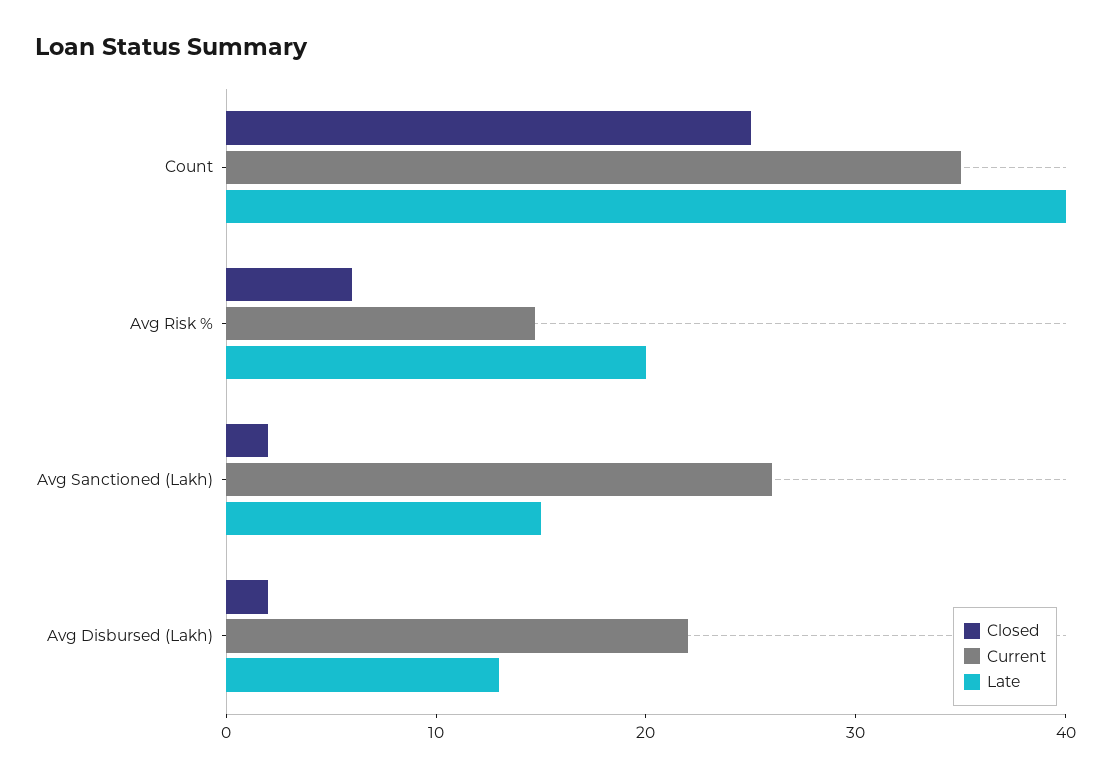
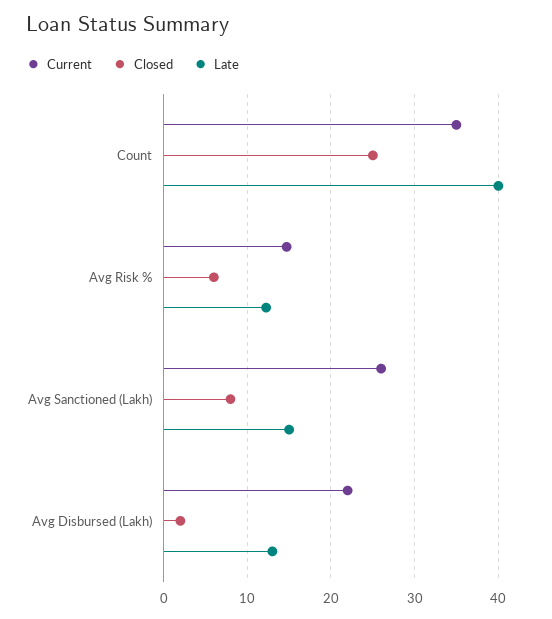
Late, Avg Risk %: 20 -> 12
Closed, Avg Sanctioned (Lakh): 2 -> 8

